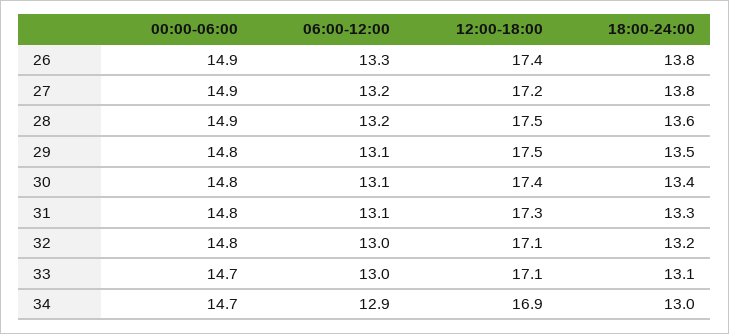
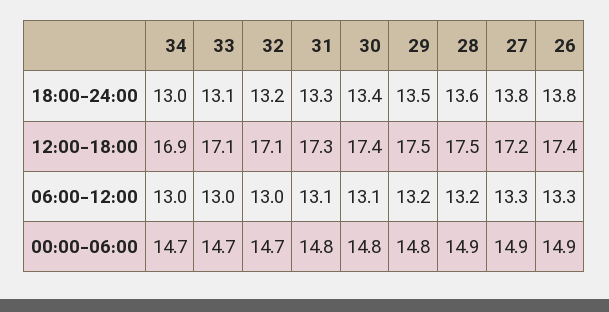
06:00-12:00, 27: 13.2 -> 13.3
06:00-12:00, 29: 13.1 -> 13.2
00:00-06:00, 32: 14.8 -> 14.7
06:00-12:00, 34: 12.9 -> 13

